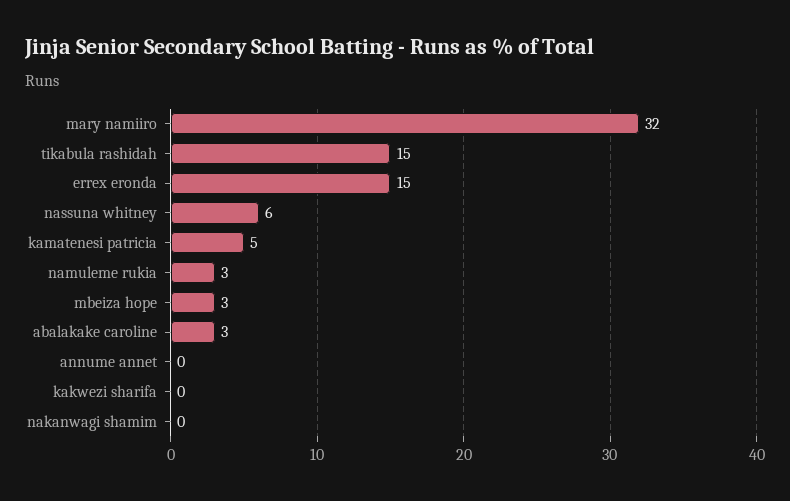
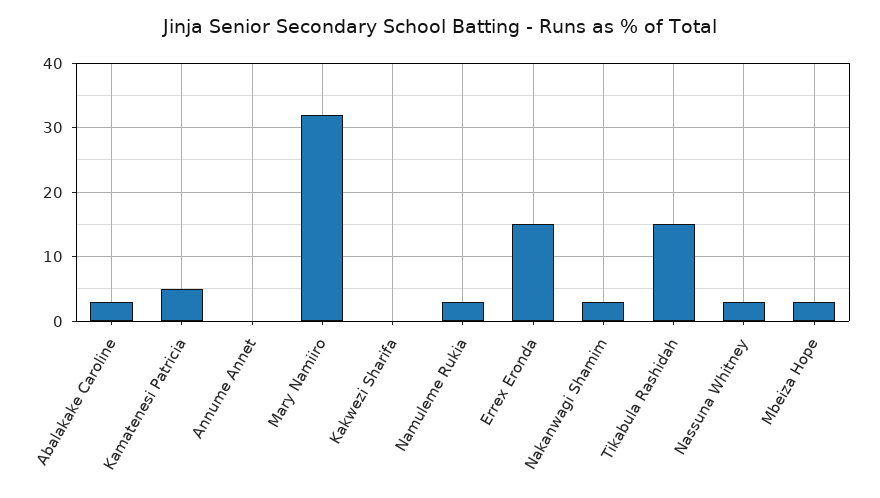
nassuna whitney: 6 -> 3
nakanwagi shamim: 0 -> 3

